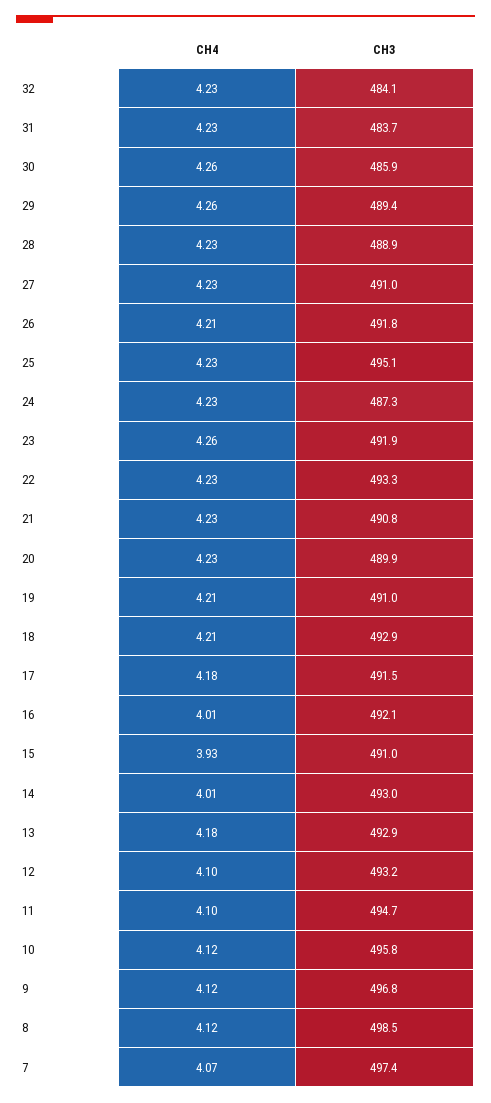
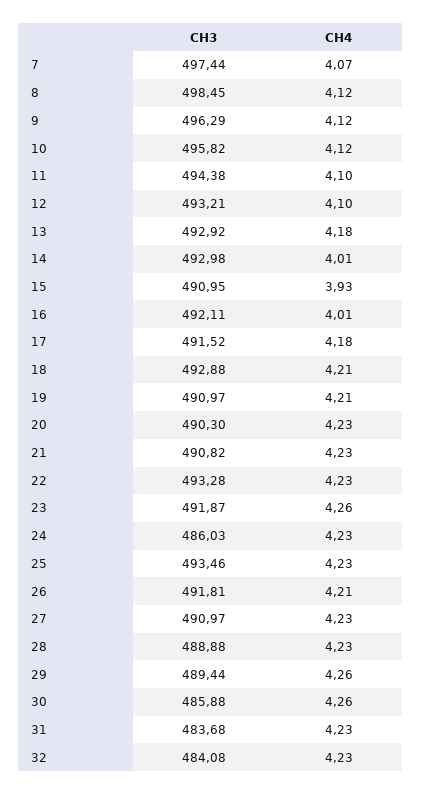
CH3, 25: 495.1 -> 493.46
CH3, 24: 487.3 -> 486.03
CH3, 20: 489.9 -> 490.3
CH3, 11: 494.7 -> 494.38
CH3, 9: 496.8 -> 496.29

